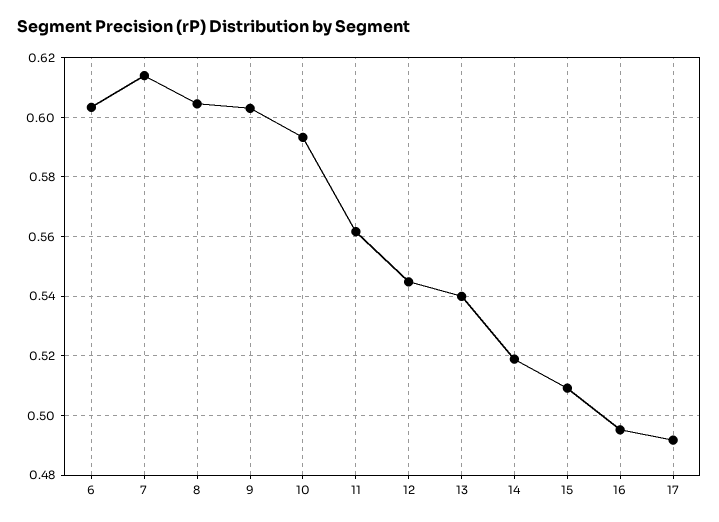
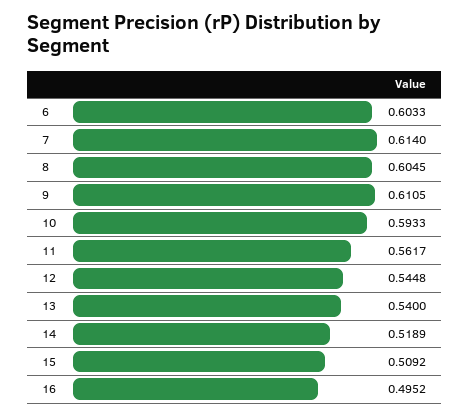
9: 0.6025 -> 0.6105
17: 0.4925 -> none

